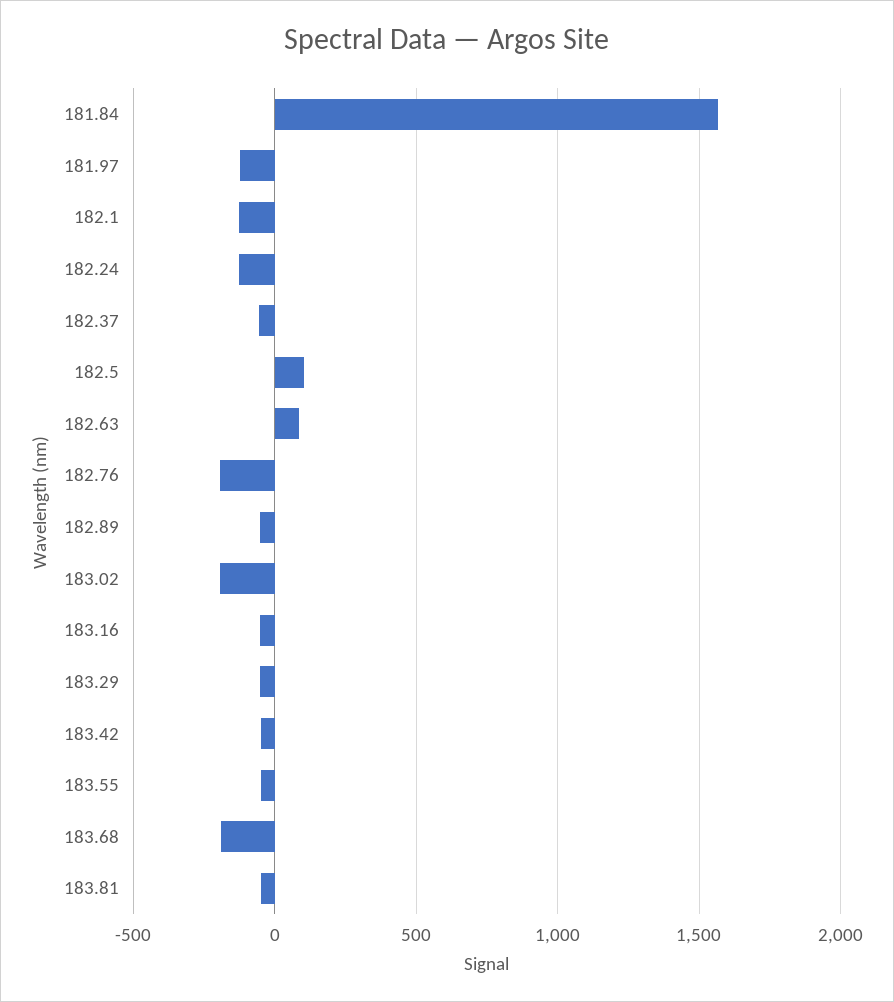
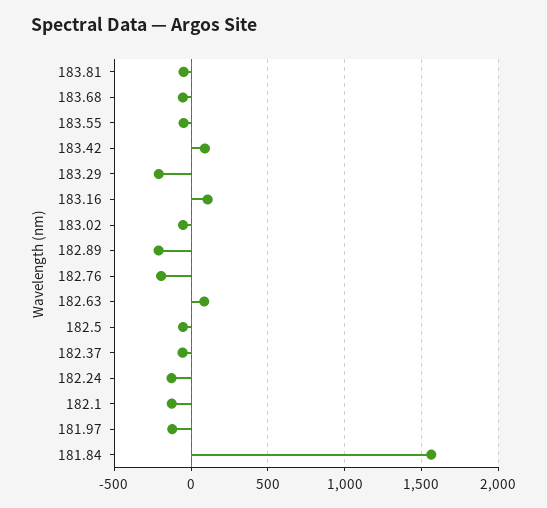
182.5: 100 -> -50
182.89: -50 -> -200
183.02: -200 -> -50
183.16: -50 -> 100
183.29: -50 -> -200
183.42: -50 -> 100
183.68: -200 -> -50

